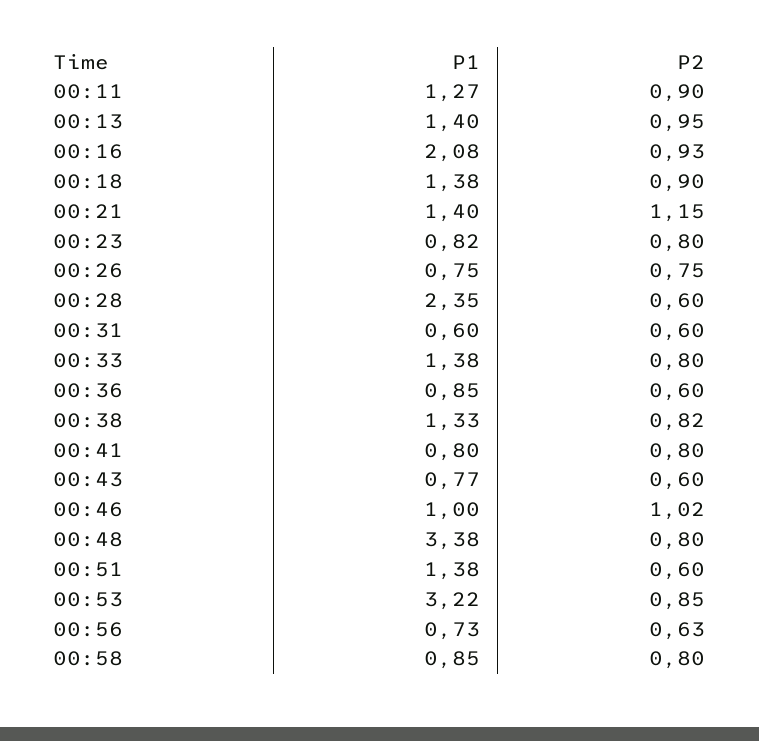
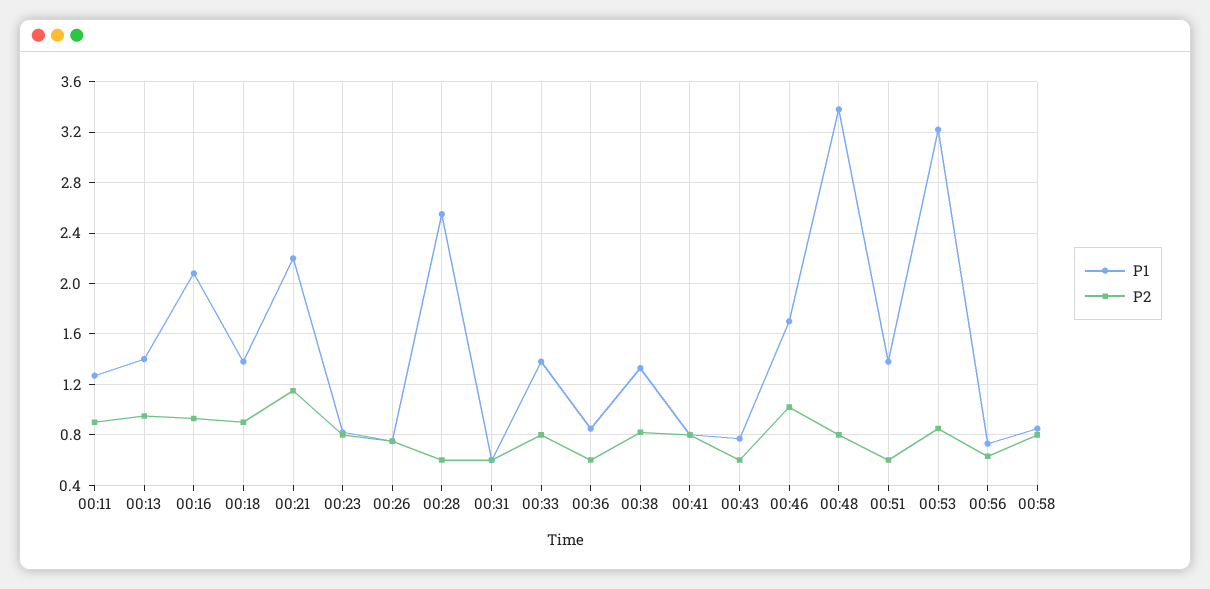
P1, 00:21: 1.4 -> 2.2
P1, 00:28: 2.35 -> 2.55
P1, 00:46: 1 -> 1.7

